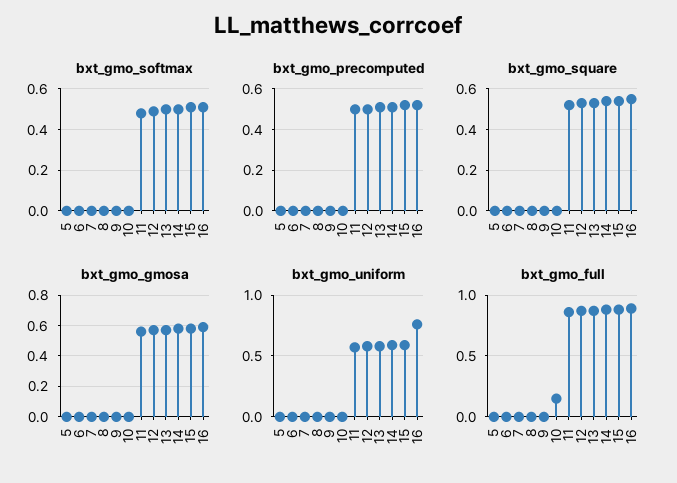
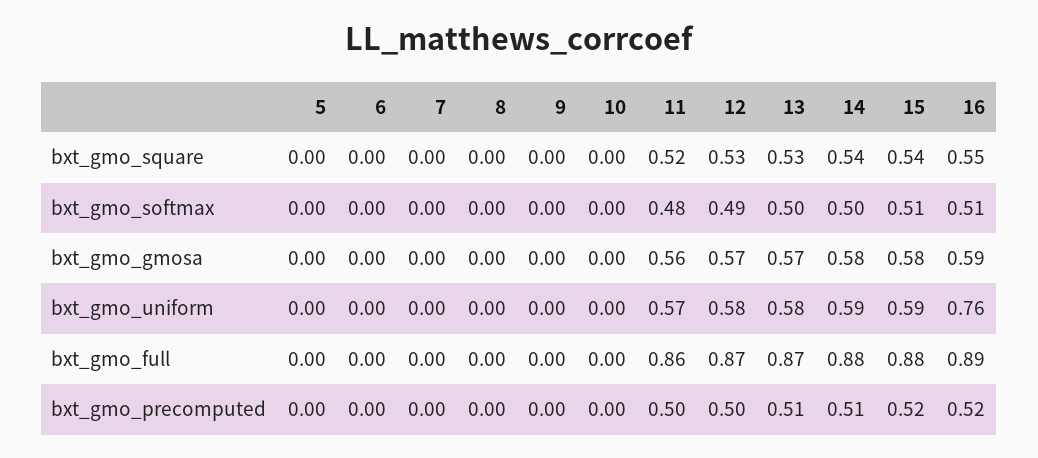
bxt_gmo_full, 10: 0.15 -> 0

